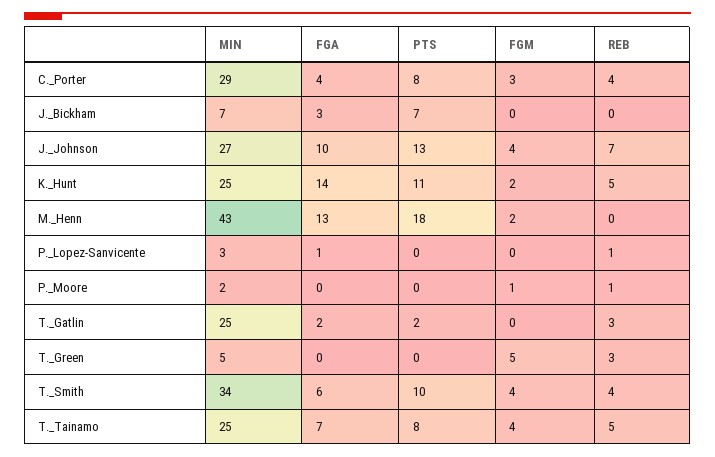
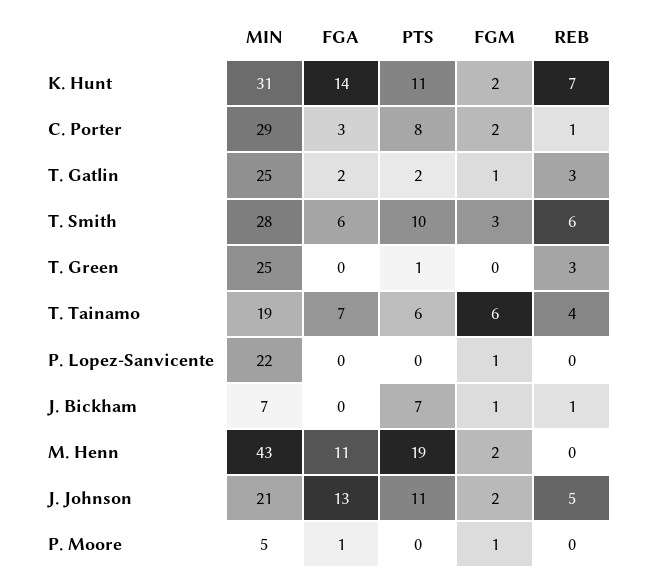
FGA, C._Porter: 4 -> 3
FGM, C._Porter: 3 -> 2
REB, C._Porter: 4 -> 1
FGA, J._Bickham: 3 -> 0
FGM, J._Bickham: 0 -> 1
REB, J._Bickham: 0 -> 1
MIN, J._Johnson: 27 -> 21
FGA, J._Johnson: 10 -> 13
PTS, J._Johnson: 13 -> 11
FGM, J._Johnson: 4 -> 2
REB, J._Johnson: 7 -> 5
MIN, K._Hunt: 25 -> 31
REB, K._Hunt: 5 -> 7
FGA, M._Henn: 13 -> 11
PTS, M._Henn: 18 -> 19
MIN, P._Lopez-Sanvicente: 3 -> 22
FGA, P._Lopez-Sanvicente: 1 -> 0
FGM, P._Lopez-Sanvicente: 0 -> 1
REB, P._Lopez-Sanvicente: 1 -> 0
MIN, P._Moore: 2 -> 5
FGA, P._Moore: 0 -> 1
REB, P._Moore: 1 -> 0
FGM, T._Gatlin: 0 -> 1
MIN, T._Green: 5 -> 25
PTS, T._Green: 0 -> 1
FGM, T._Green: 5 -> 0
MIN, T._Smith: 34 -> 28
FGM, T._Smith: 4 -> 3
REB, T._Smith: 4 -> 6
MIN, T._Tainamo: 25 -> 19
PTS, T._Tainamo: 8 -> 6
FGM, T._Tainamo: 4 -> 6
REB, T._Tainamo: 5 -> 4

